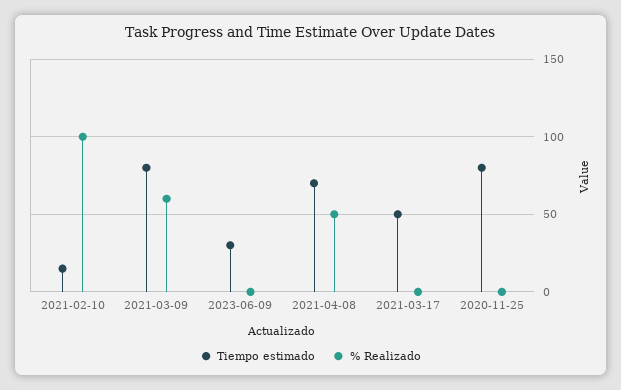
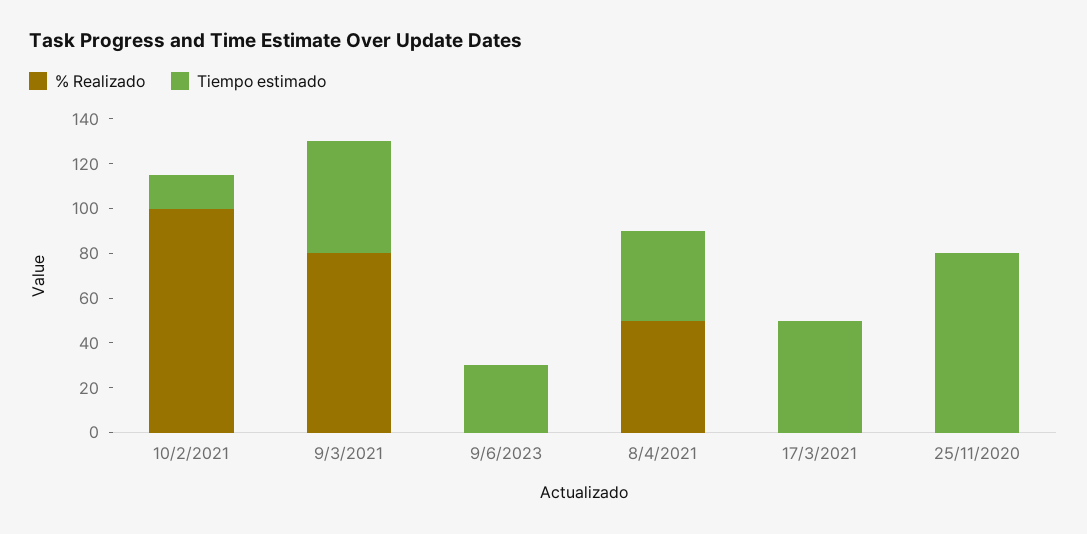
Tiempo estimado, 2021-03-09: 80 -> 50
% Realizado, 2021-03-09: 60 -> 80
Tiempo estimado, 2021-04-08: 70 -> 40

